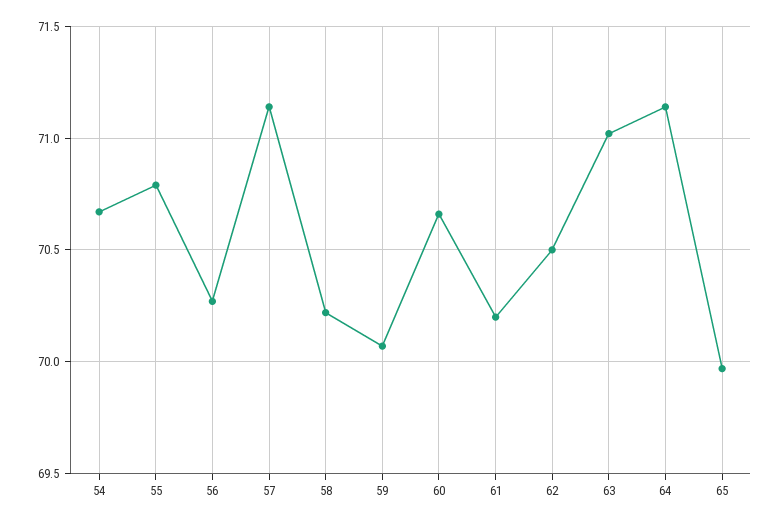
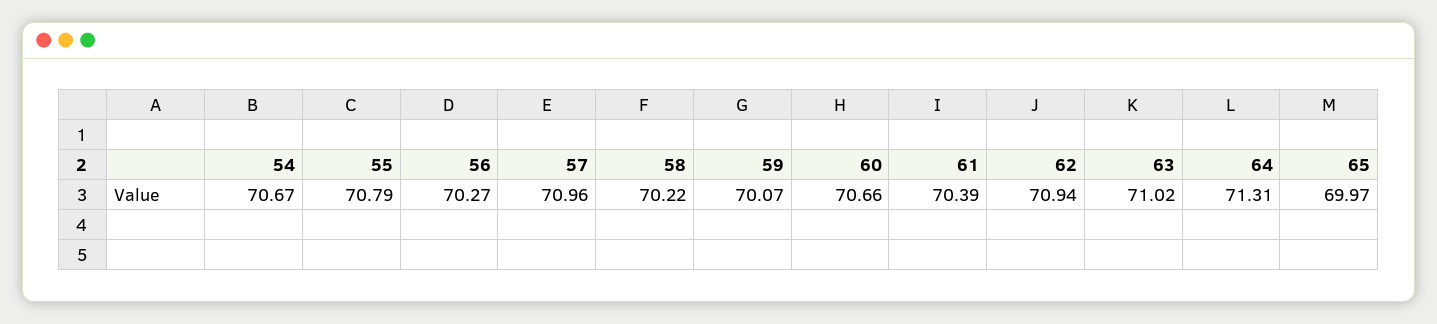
57: 71.15 -> 70.96
61: 70.2 -> 70.39
62: 70.5 -> 70.94
64: 71.15 -> 71.31

